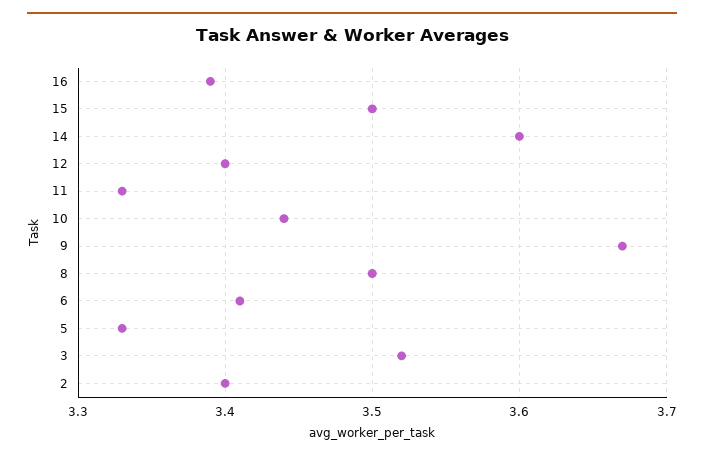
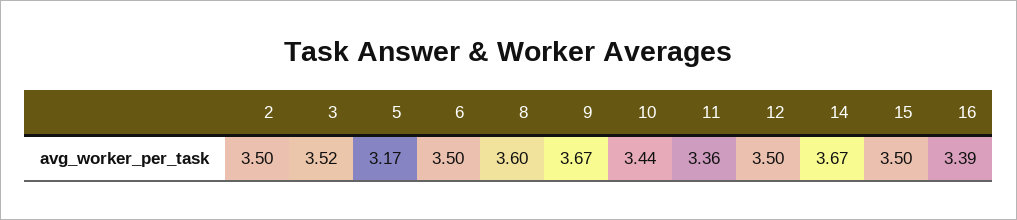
14: 3.6 -> 3.67
12: 3.4 -> 3.5
11: 3.33 -> 3.36
8: 3.5 -> 3.6
6: 3.41 -> 3.5
5: 3.33 -> 3.17
2: 3.4 -> 3.5

